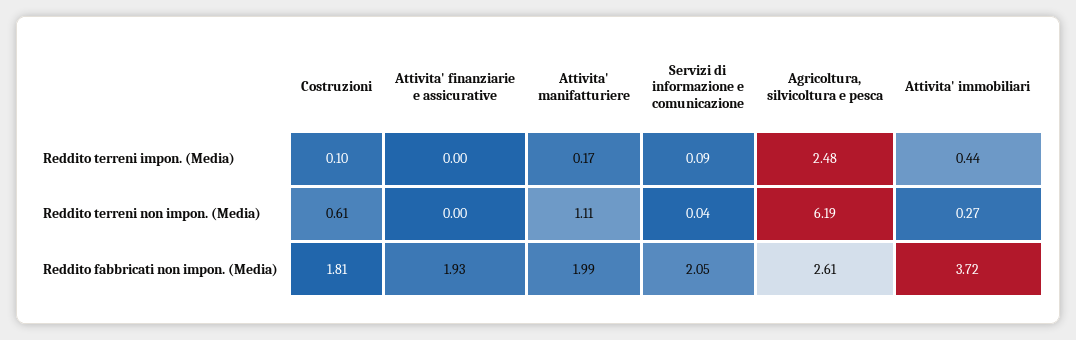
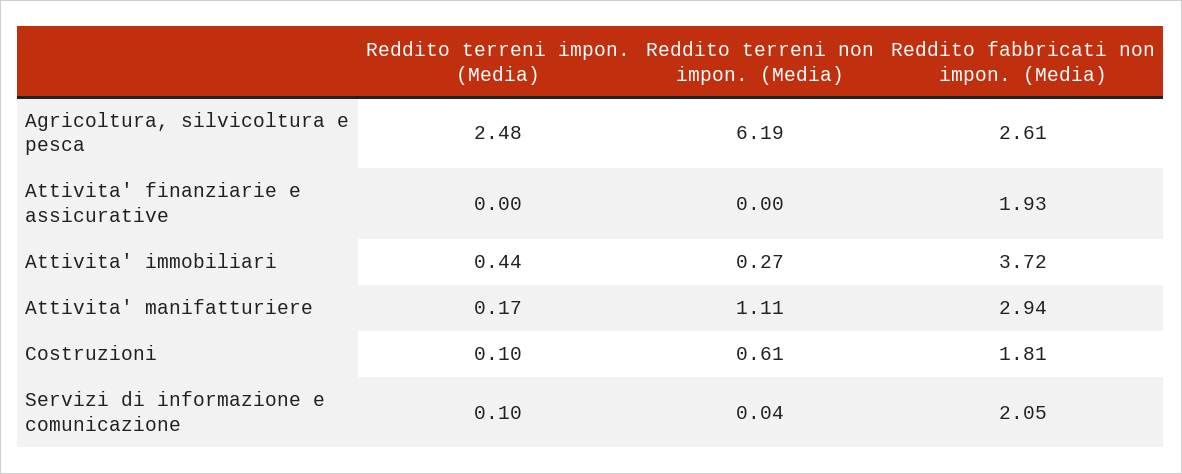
Servizi di informazione e comunicazione, Reddito terreni impon. (Media): 0.09 -> 0.1
Attivita' manifatturiere, Reddito fabbricati non impon. (Media): 1.99 -> 2.94

